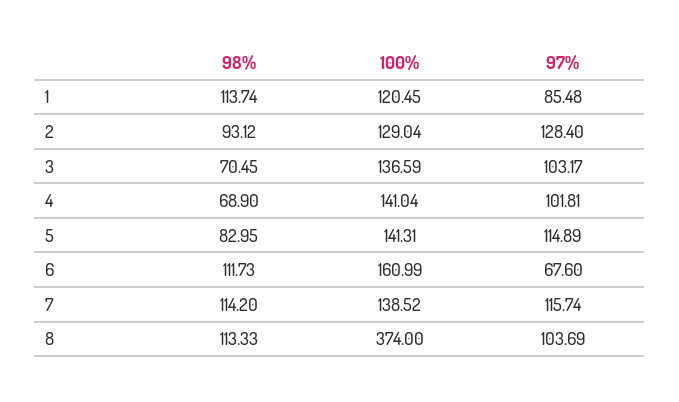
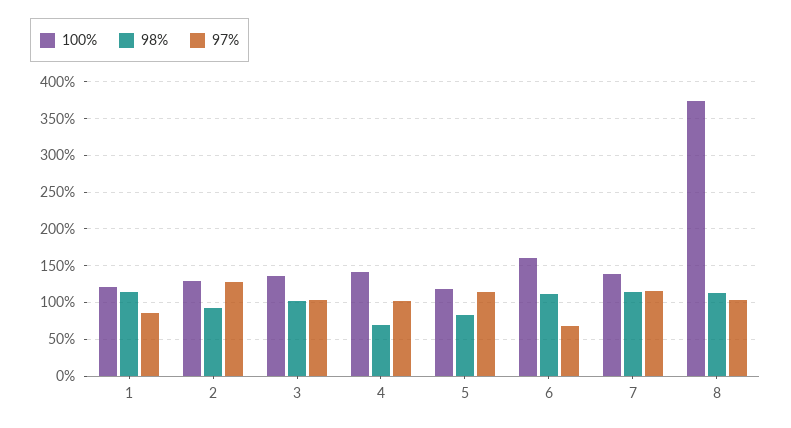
98%, 3: 70.45 -> 100
100%, 5: 141.31 -> 120

